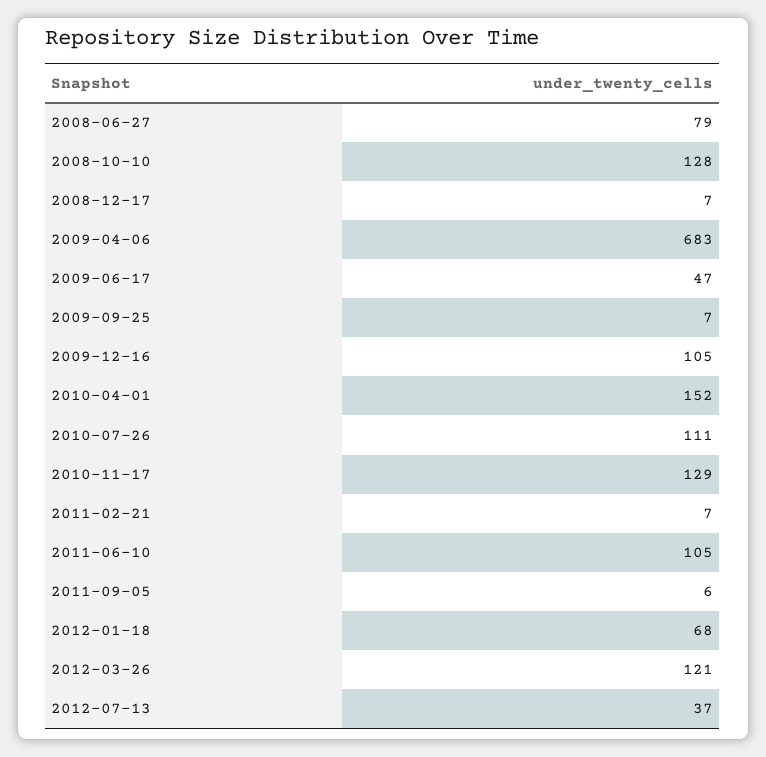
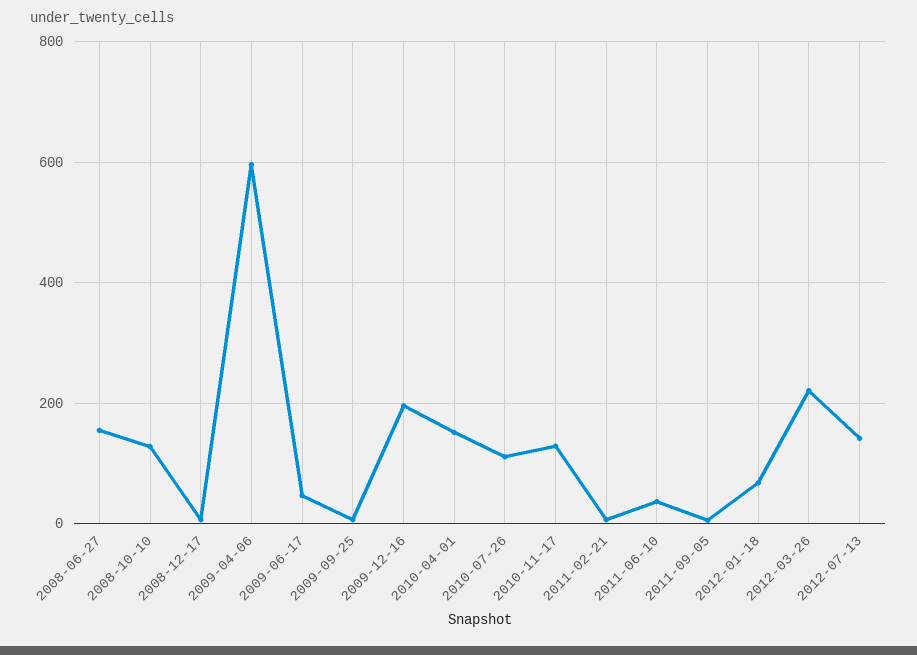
2008-06-27: 79 -> 160
2009-04-06: 683 -> 600
2009-12-16: 105 -> 200
2011-06-10: 105 -> 40
2012-03-26: 121 -> 220
2012-07-13: 37 -> 140

